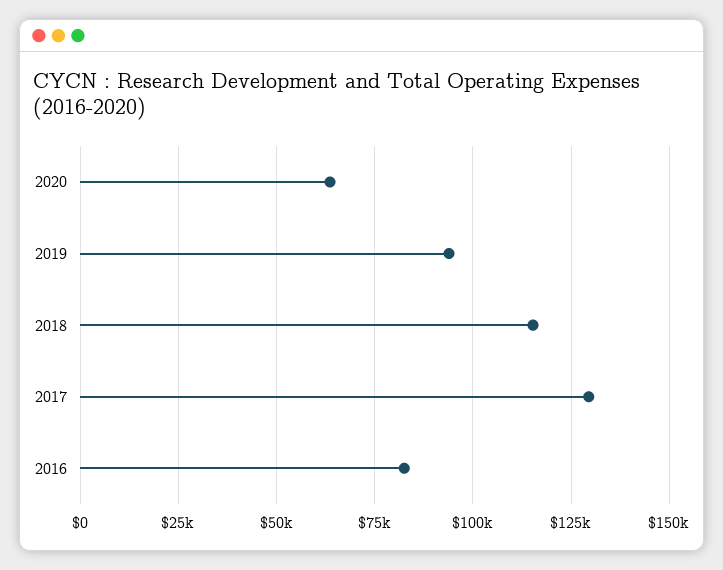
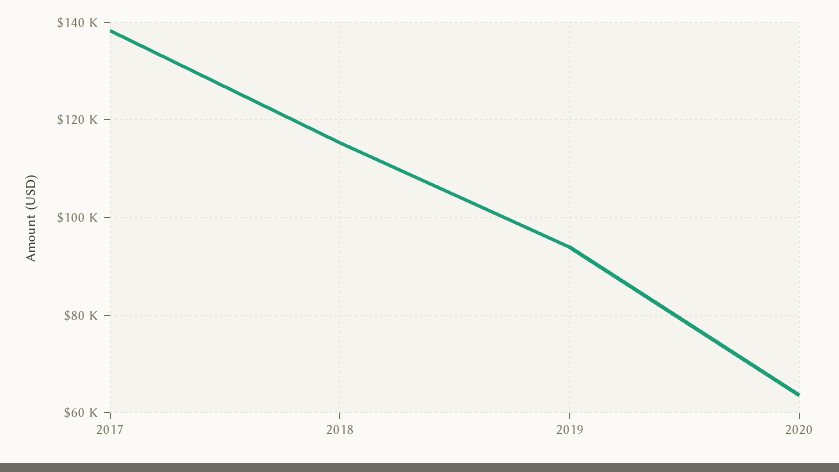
2017: 130000 -> 138000
2016: 82500 -> none

